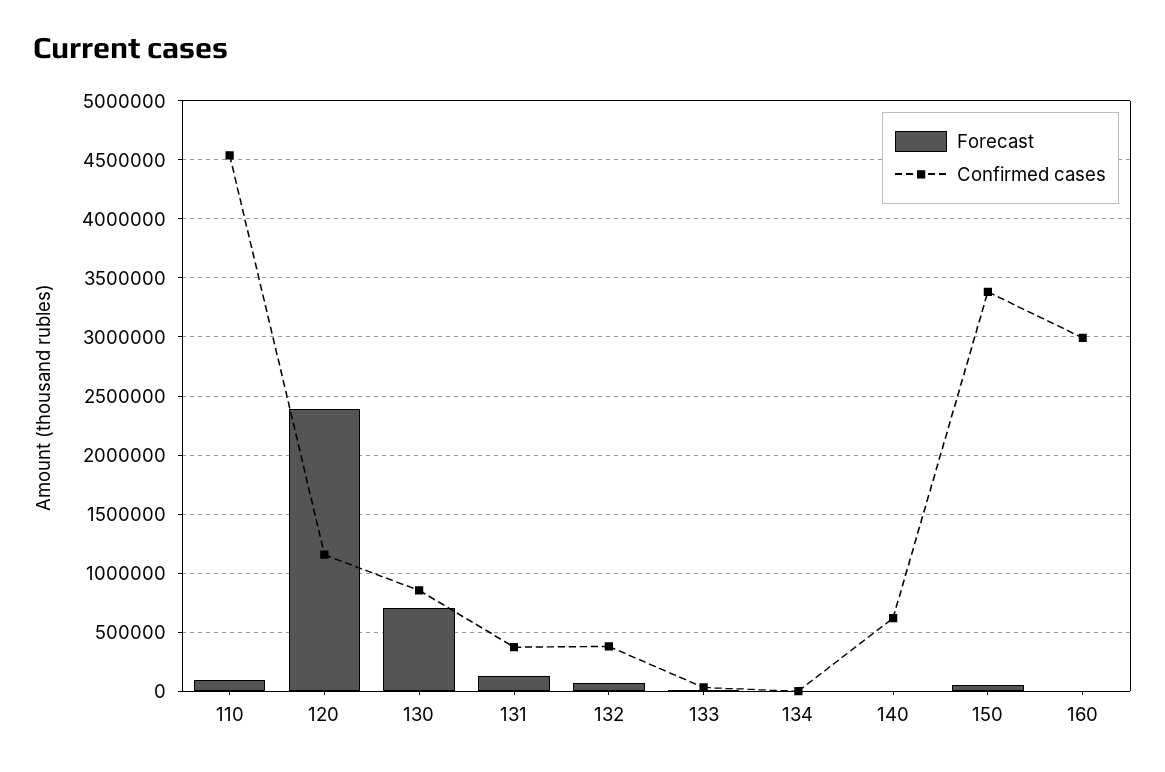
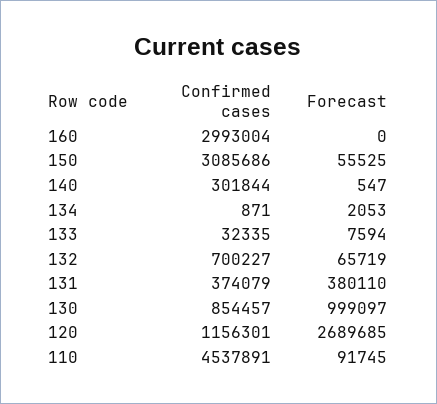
Forecast, 120: 2400000 -> 2689685
Forecast, 130: 700000 -> 999097
Forecast, 131: 100000 -> 380110
Confirmed cases, 132: 400000 -> 700227
Confirmed cases, 140: 600000 -> 301844
Confirmed cases, 150: 3400000 -> 3085686

